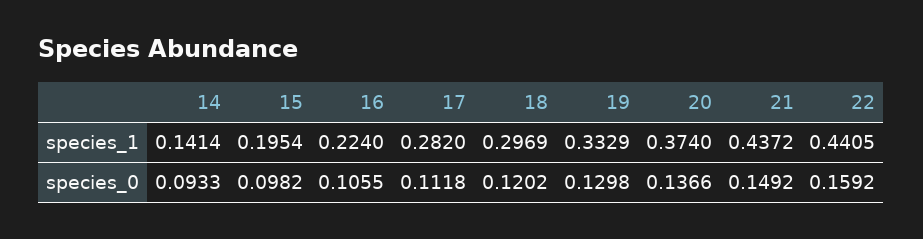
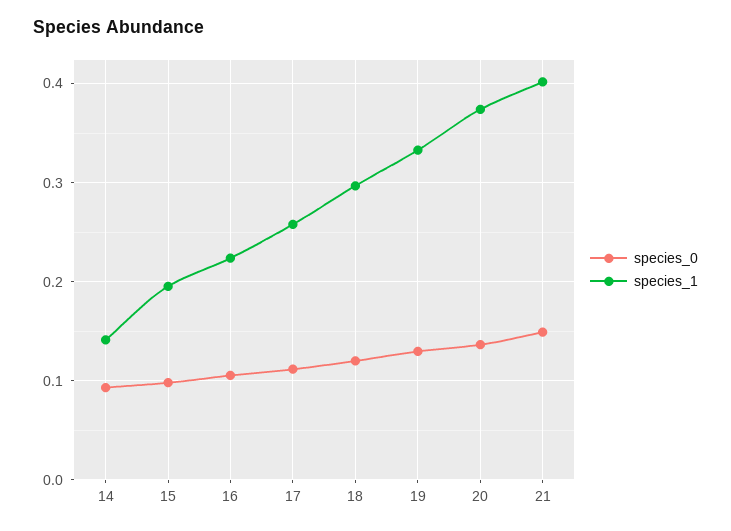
species_1, 17: 0.282 -> 0.26
species_1, 21: 0.4372 -> 0.4
species_1, 22: 0.4405 -> none
species_0, 22: 0.1592 -> none

